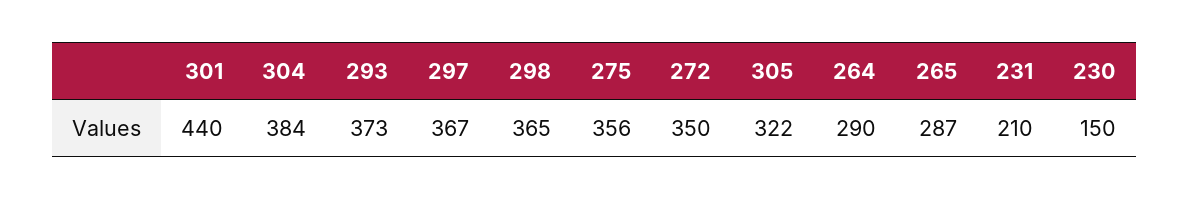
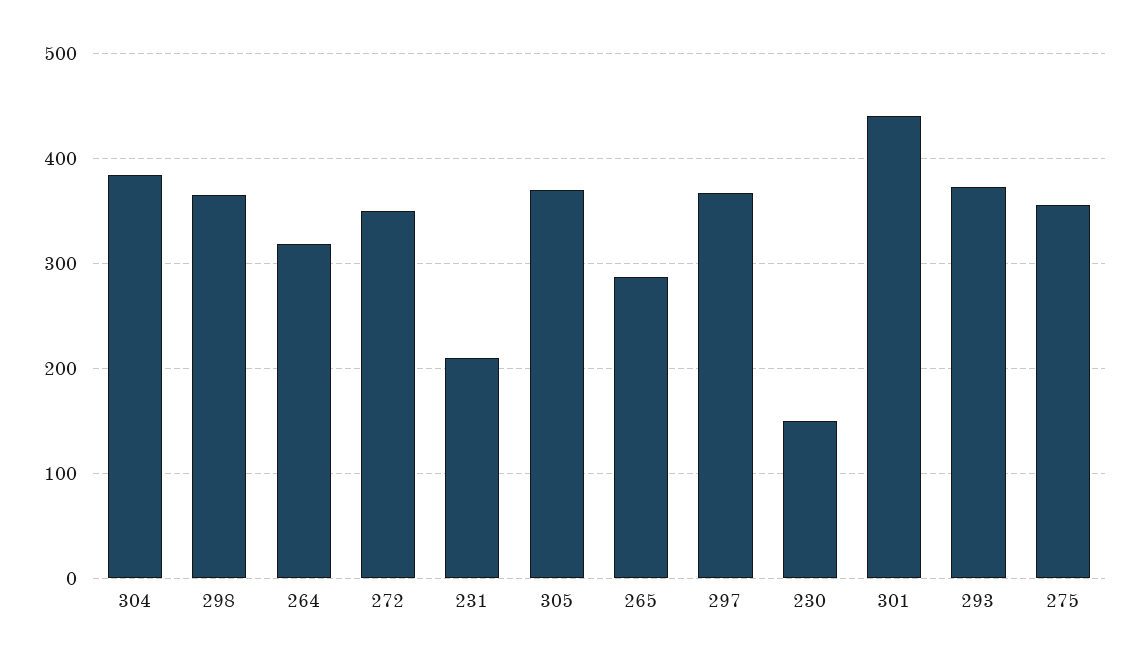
305: 322 -> 370
264: 290 -> 320

